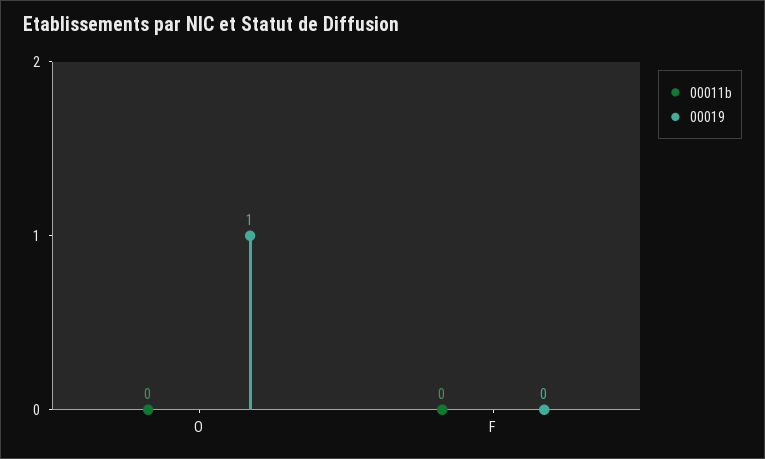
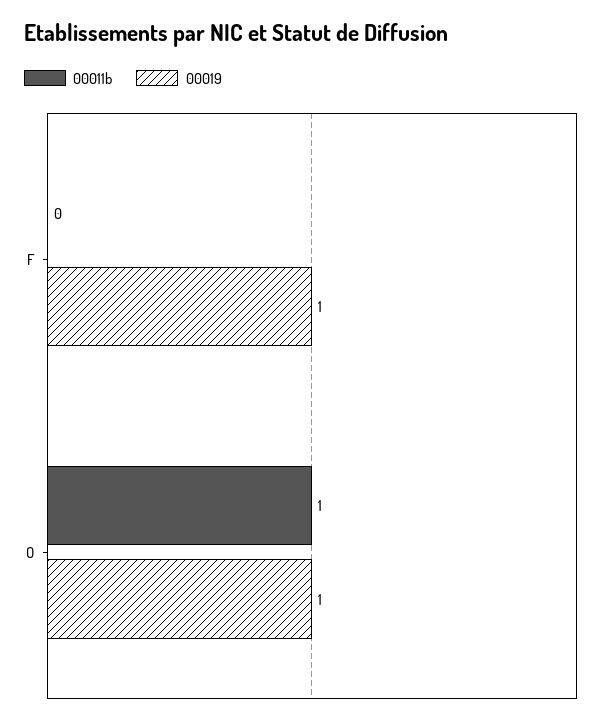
00011b, O: 0 -> 1
00019, F: 0 -> 1

